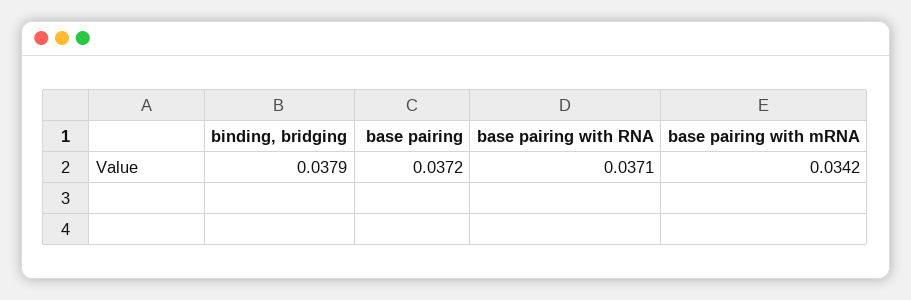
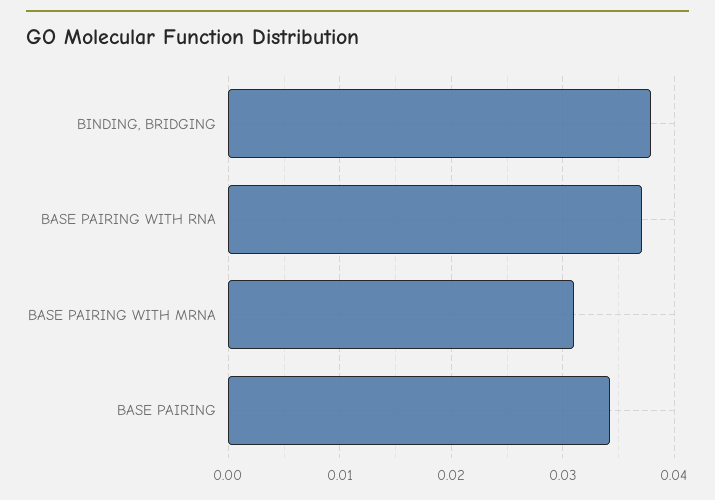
base pairing: 0.0372 -> 0.034
base pairing with mRNA: 0.0342 -> 0.031

